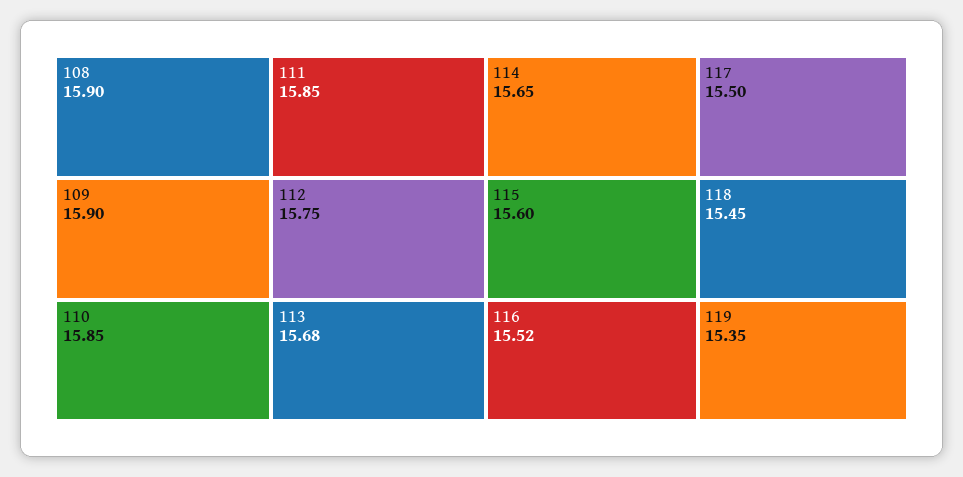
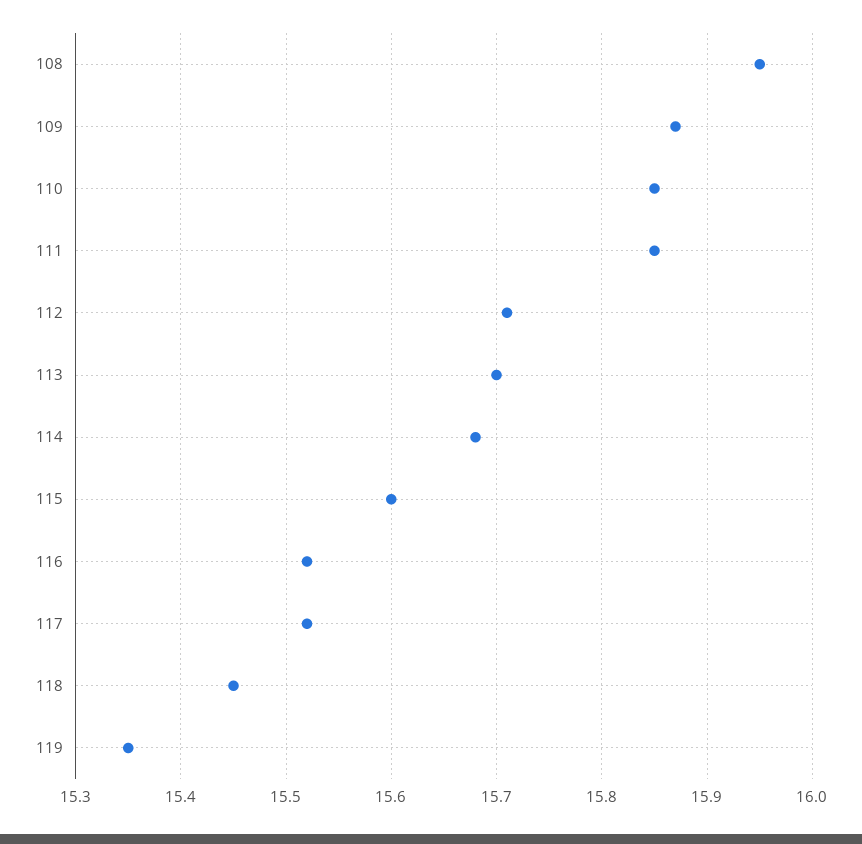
108: 15.9 -> 15.95
109: 15.9 -> 15.87
112: 15.75 -> 15.71
113: 15.68 -> 15.7
114: 15.65 -> 15.68
117: 15.5 -> 15.52

